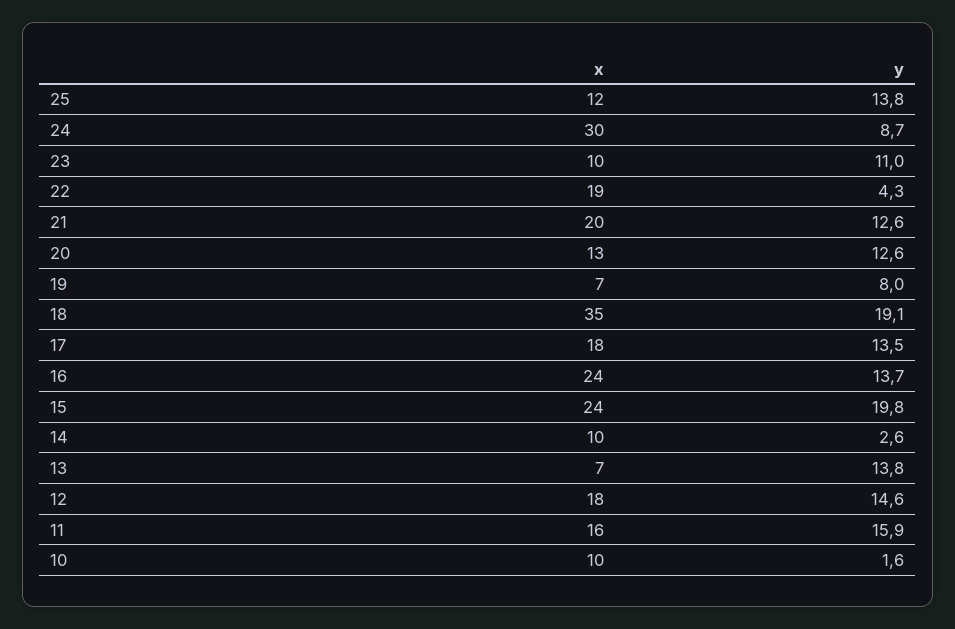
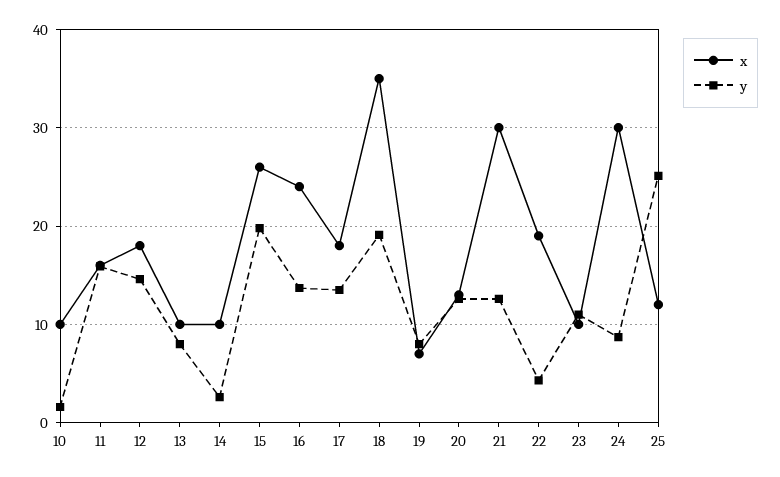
y, 25: 13.8 -> 25
x, 21: 20 -> 30
x, 15: 24 -> 26
x, 13: 7 -> 10
y, 13: 13.8 -> 8

